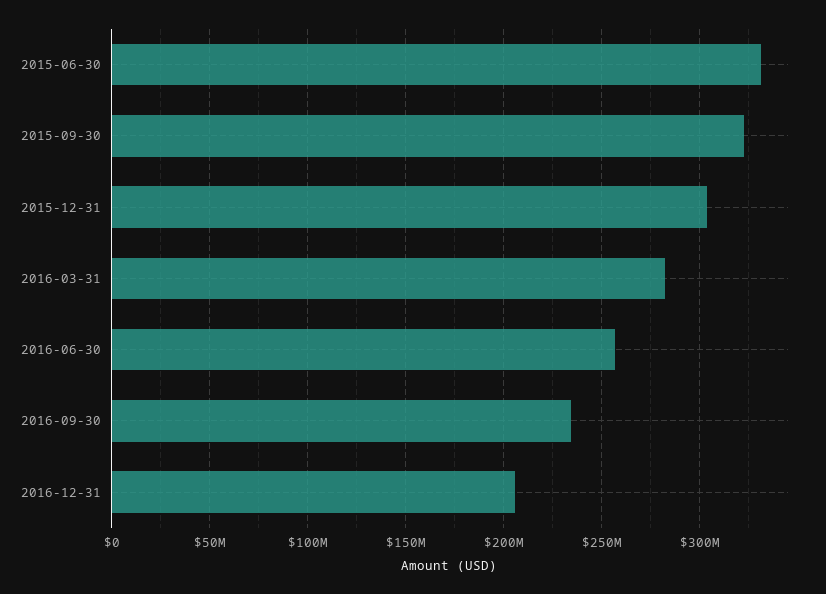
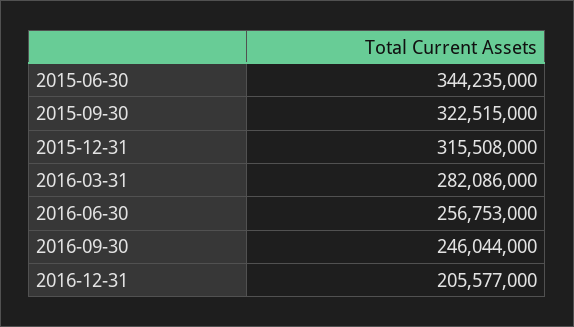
2015-06-30: 330000000 -> 344235000
2015-12-31: 305000000 -> 315508000
2016-09-30: 235000000 -> 246044000

